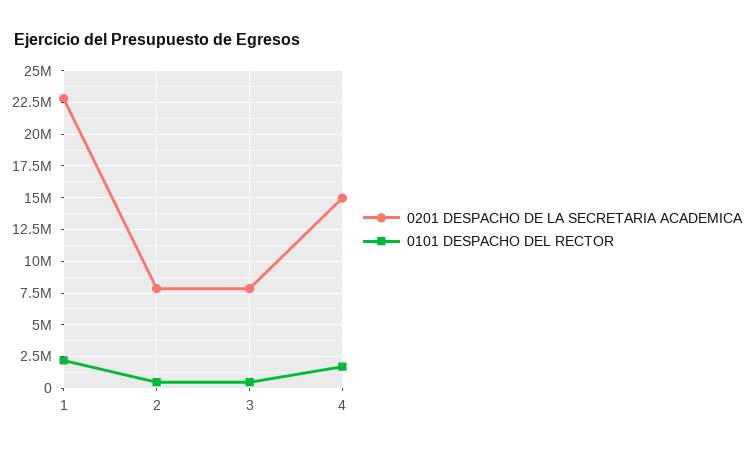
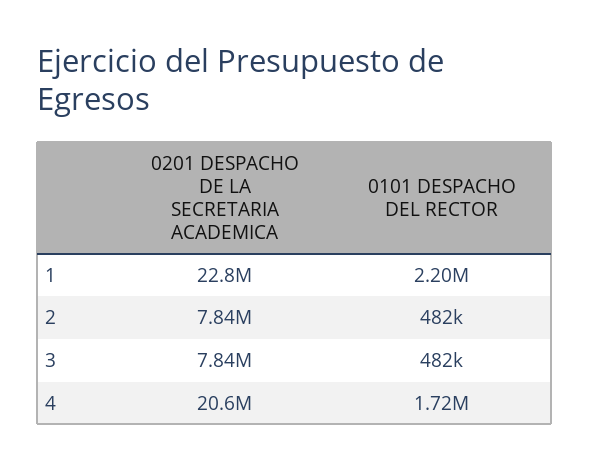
0201 DESPACHO DE LA SECRETARIA ACADEMICA, 4: 15000000 -> 20600000

